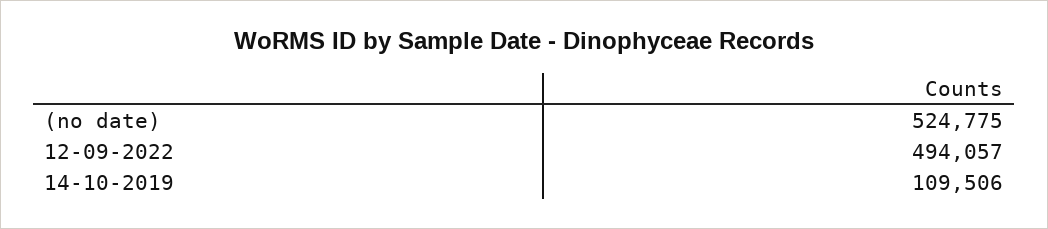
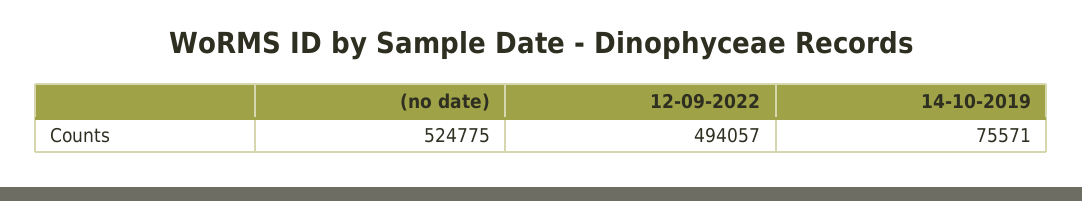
14-10-2019: 109506 -> 75571

